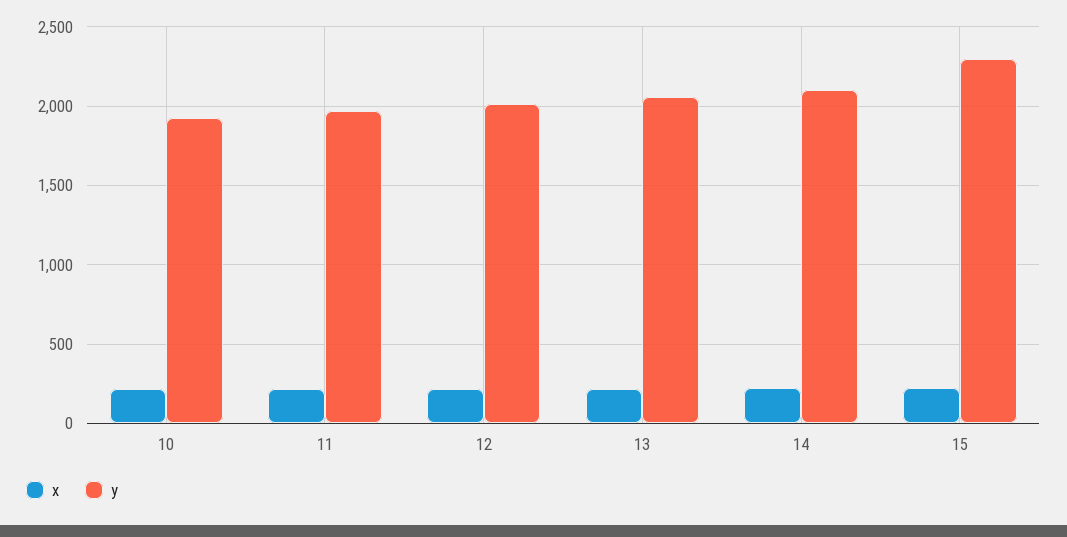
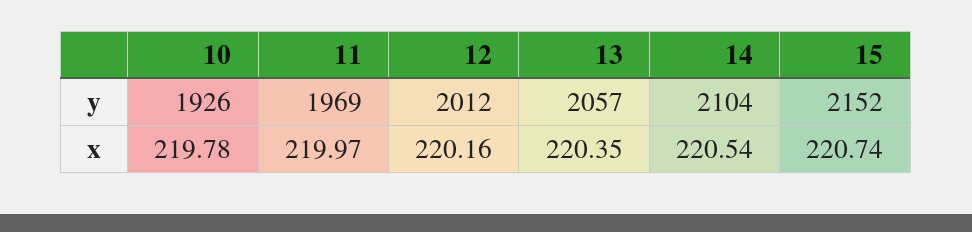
y, 15: 2300 -> 2152

